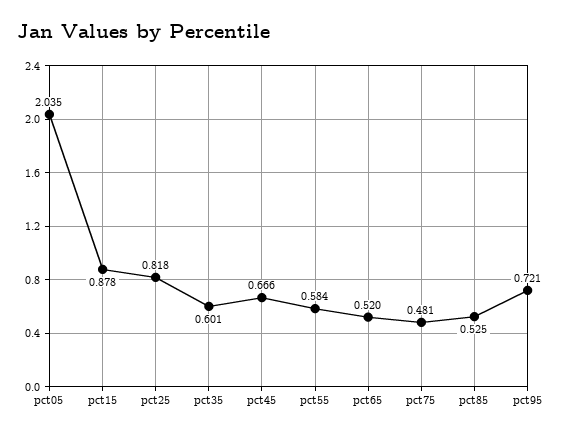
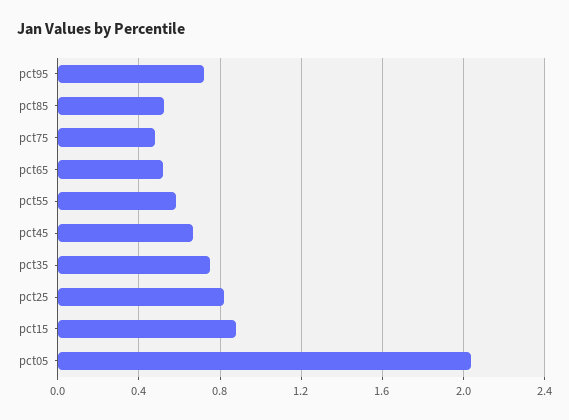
pct35: 0.601 -> 0.75

